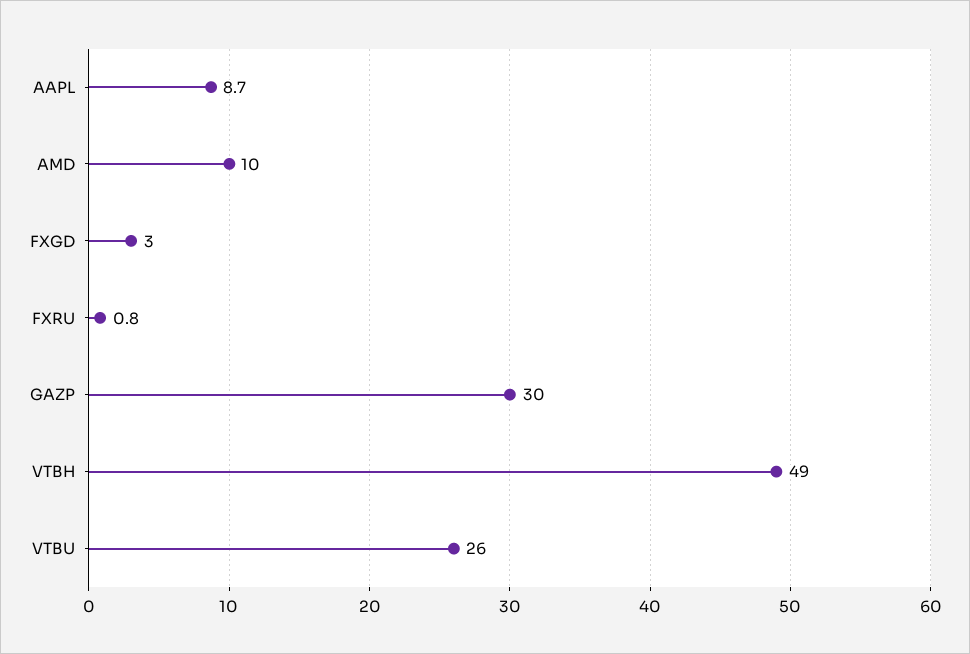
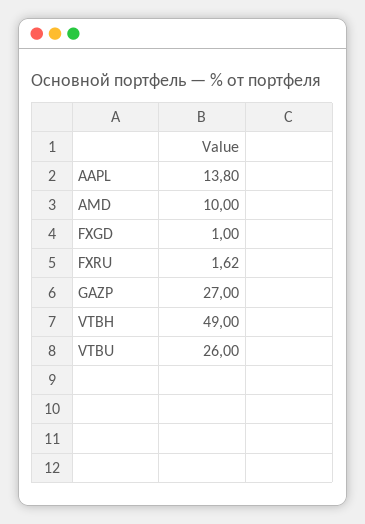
AAPL: 8.7 -> 13.8
FXGD: 3 -> 1
FXRU: 0.8 -> 1.62
GAZP: 30 -> 27

